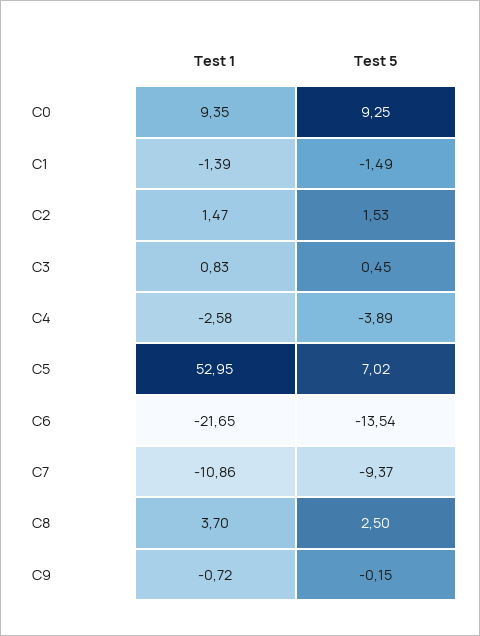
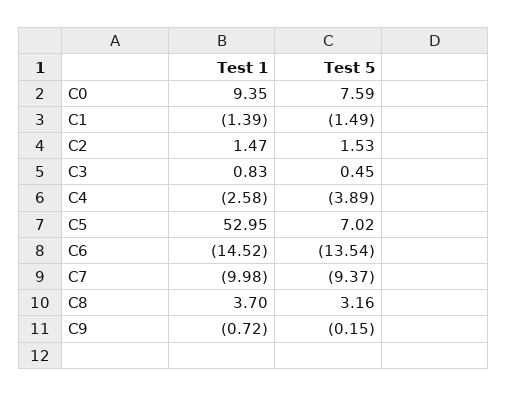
Test 5, C0: 9.25 -> 7.59
Test 1, C6: -21.65 -> -14.52
Test 1, C7: -10.86 -> -9.98
Test 5, C8: 2.5 -> 3.16

